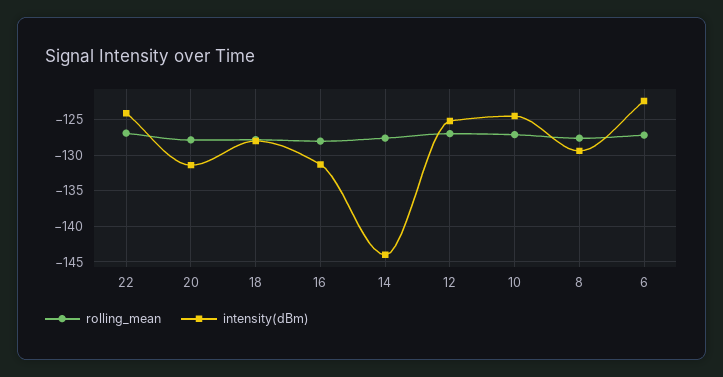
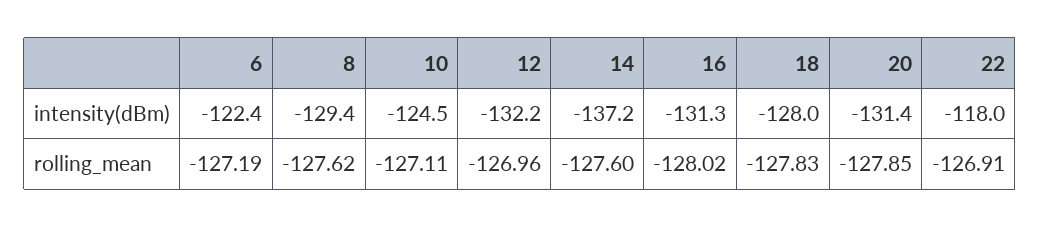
intensity(dBm), 22: -124 -> -118
intensity(dBm), 14: -144 -> -137.2
intensity(dBm), 12: -125 -> -132.2

